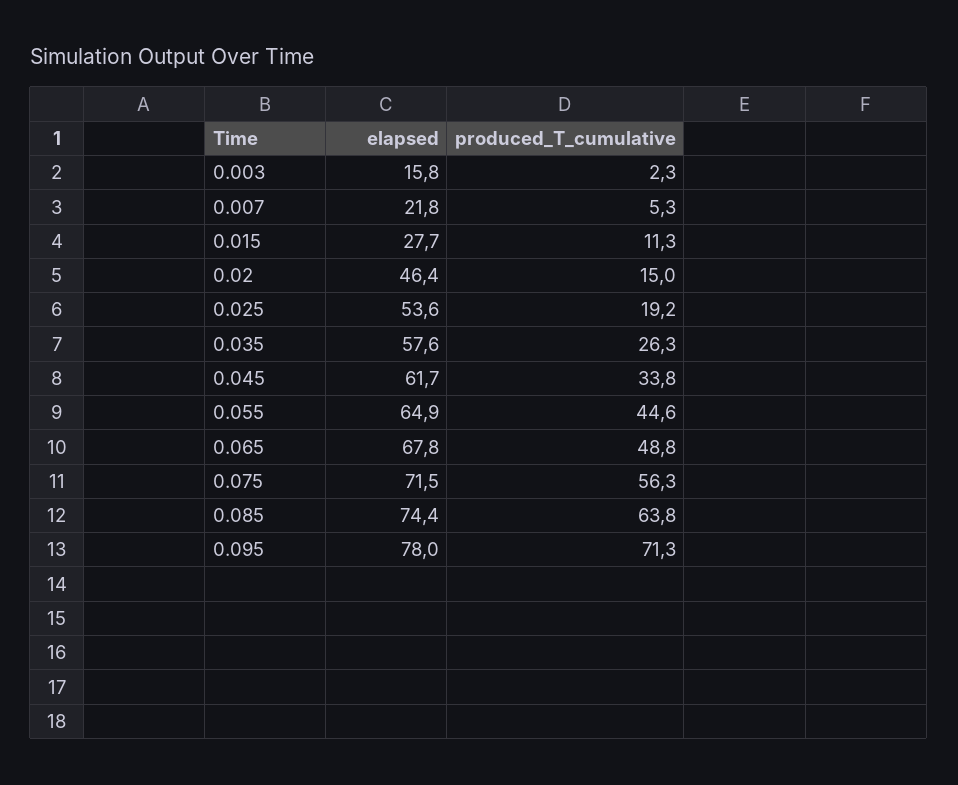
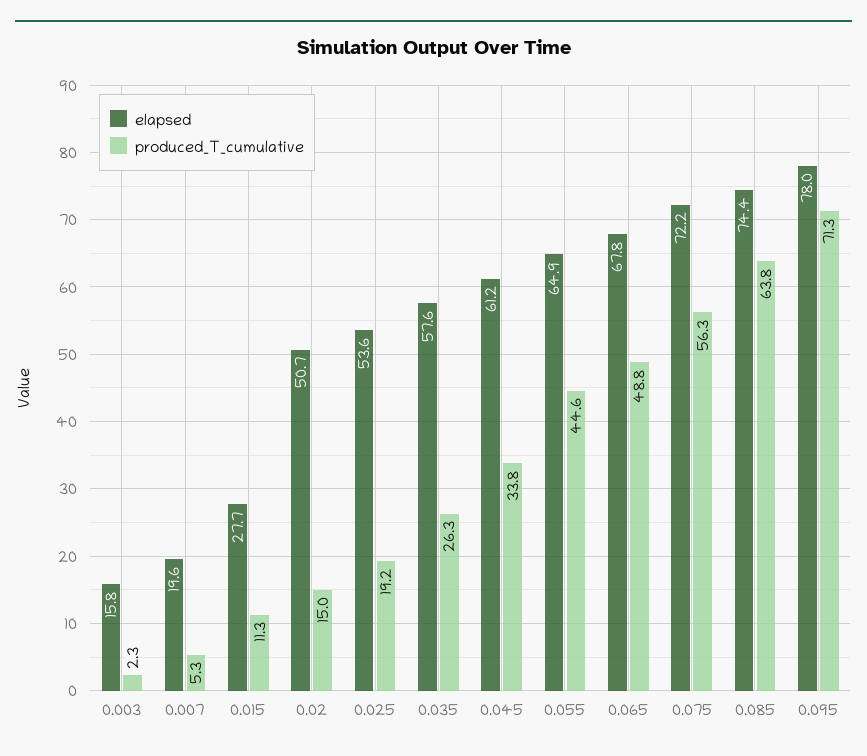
elapsed, 0.007: 21.8 -> 19.6
elapsed, 0.02: 46.4 -> 50.7
elapsed, 0.045: 61.7 -> 61.2
elapsed, 0.075: 71.5 -> 72.2

